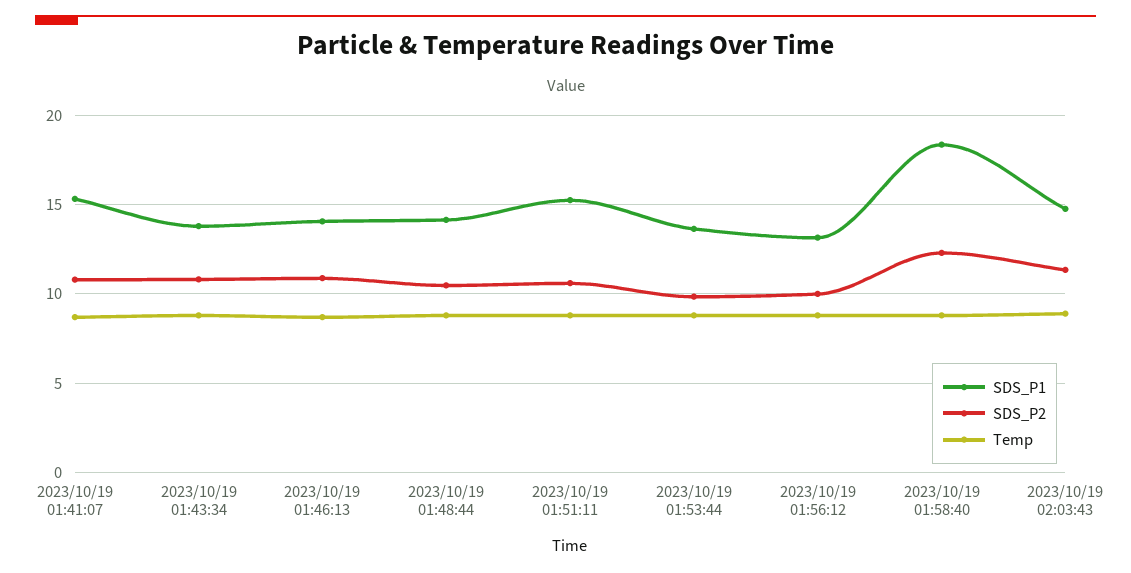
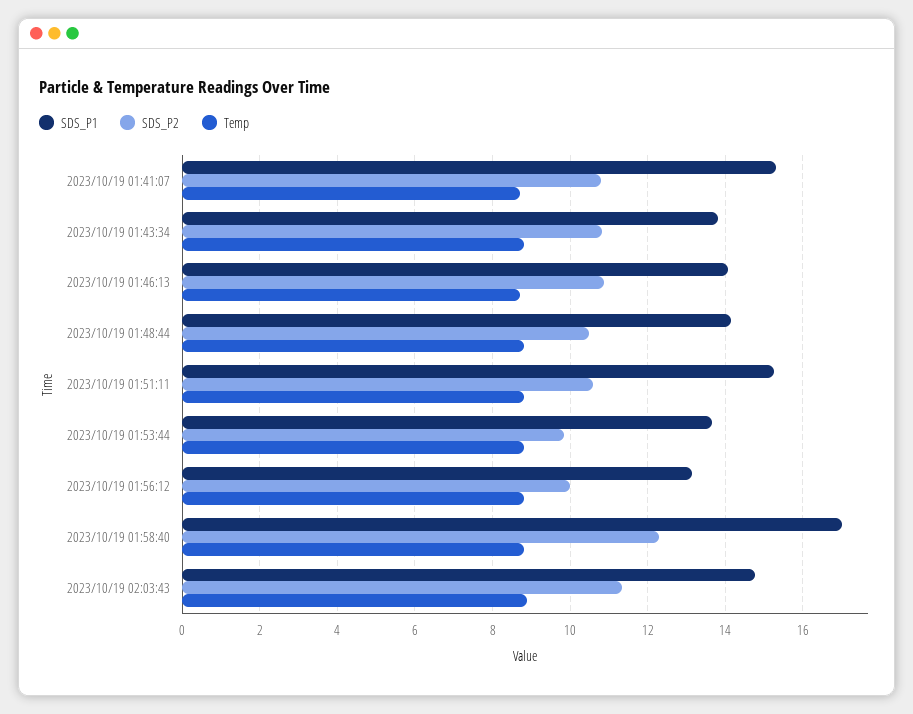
SDS_P1, 2023/10/19 01:58:40: 18.5 -> 17

